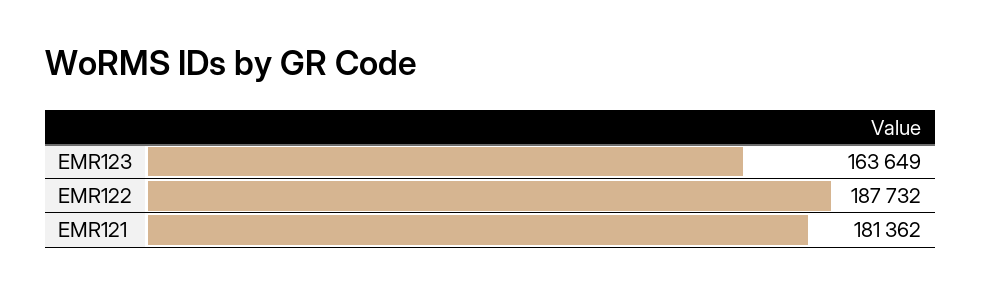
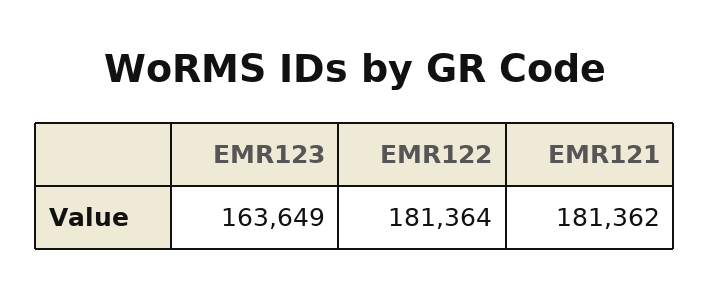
EMR122: 187732 -> 181364

